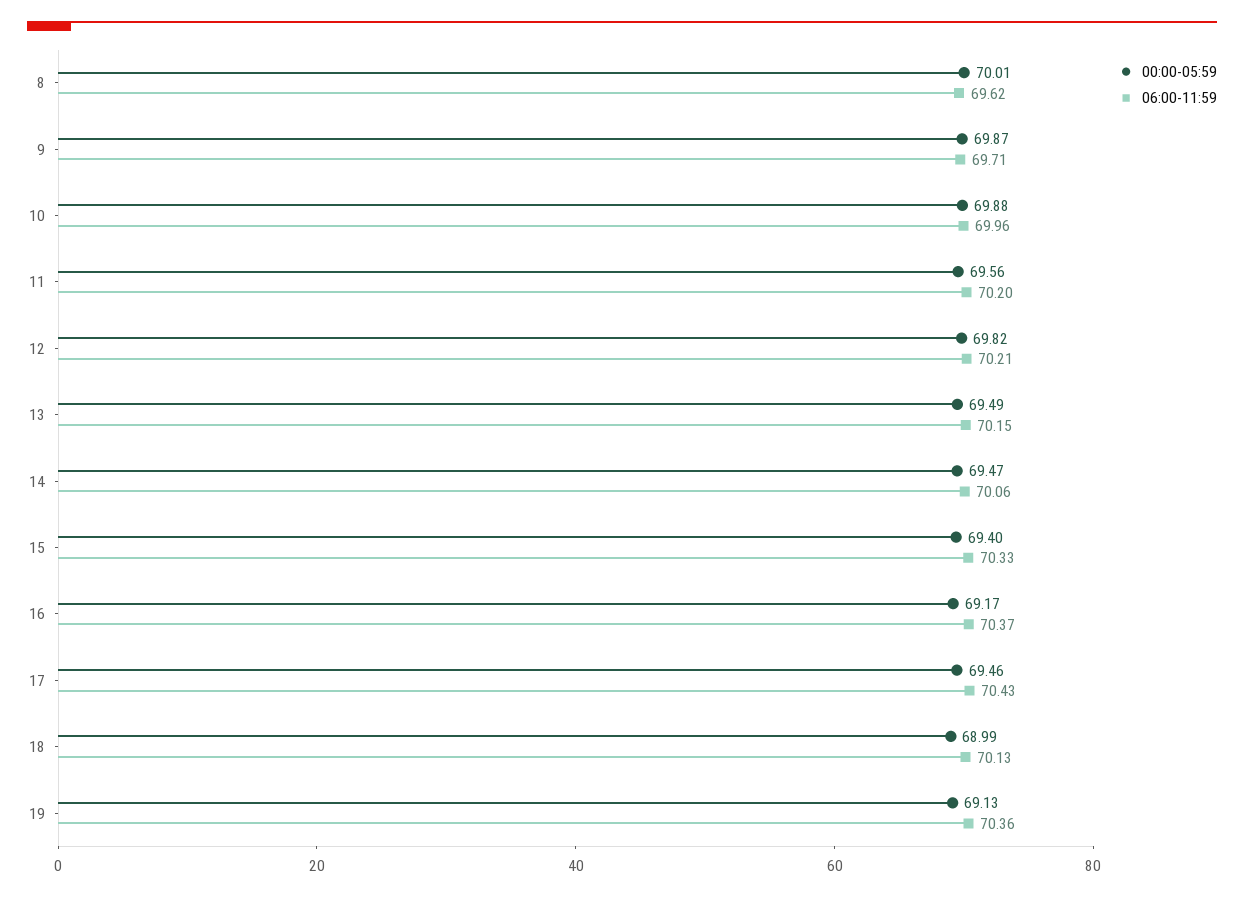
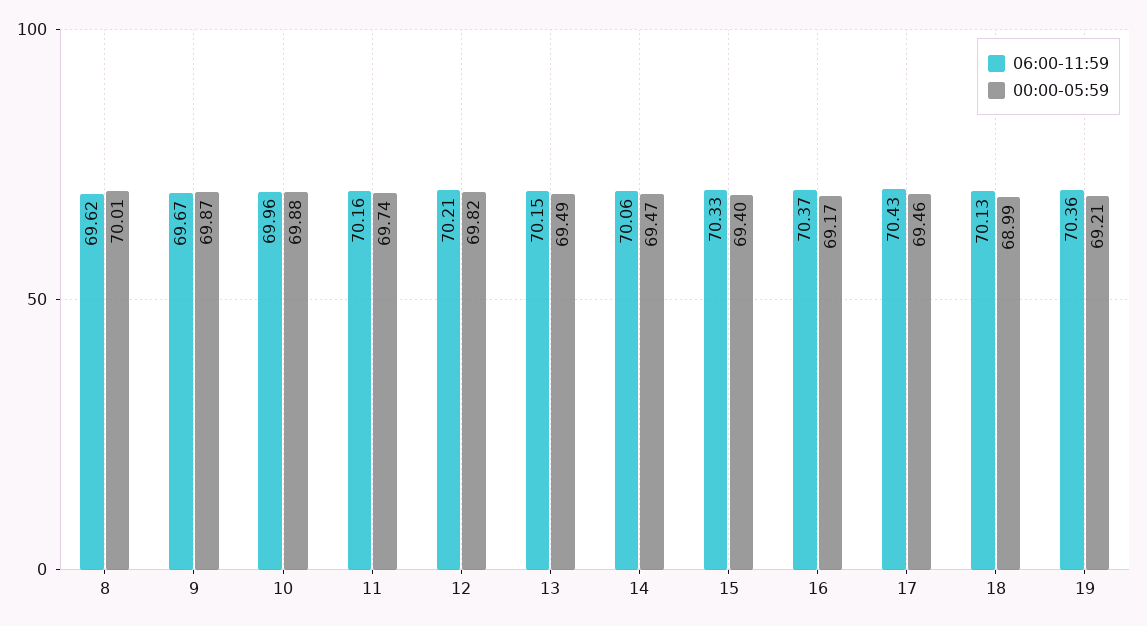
06:00-11:59, 9: 69.71 -> 69.67
00:00-05:59, 11: 69.56 -> 69.74
06:00-11:59, 11: 70.2 -> 70.16
00:00-05:59, 19: 69.13 -> 69.21

